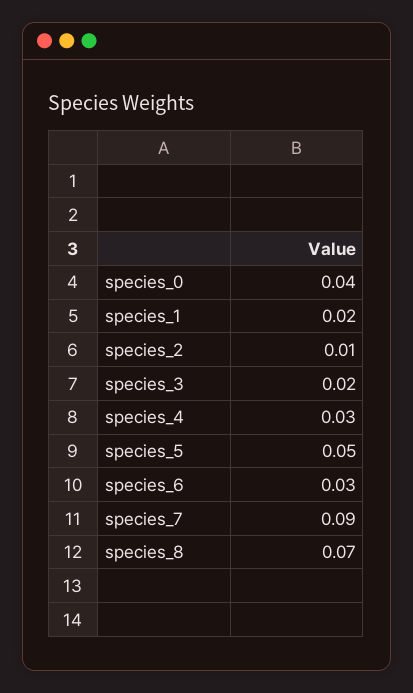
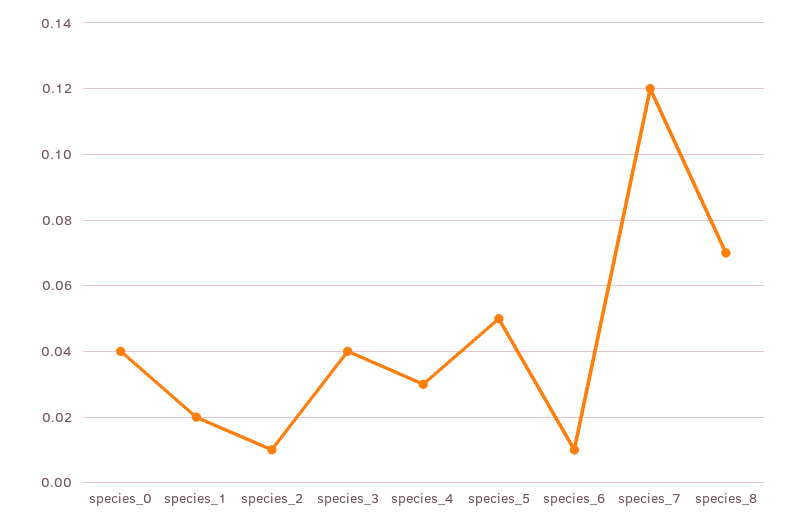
species_3: 0.02 -> 0.04
species_6: 0.03 -> 0.01
species_7: 0.09 -> 0.12

